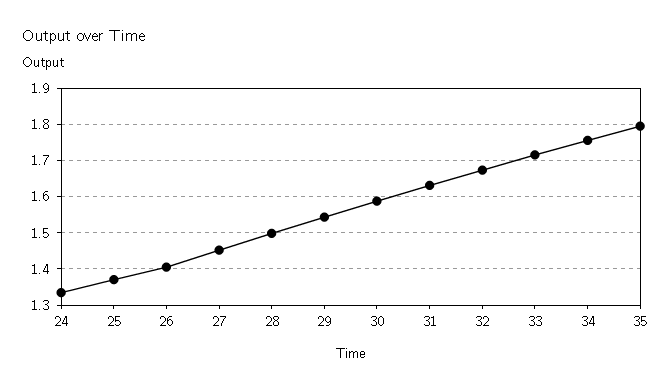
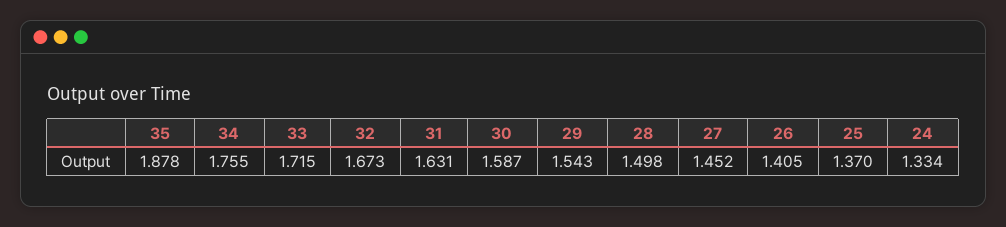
35: 1.8 -> 1.878

